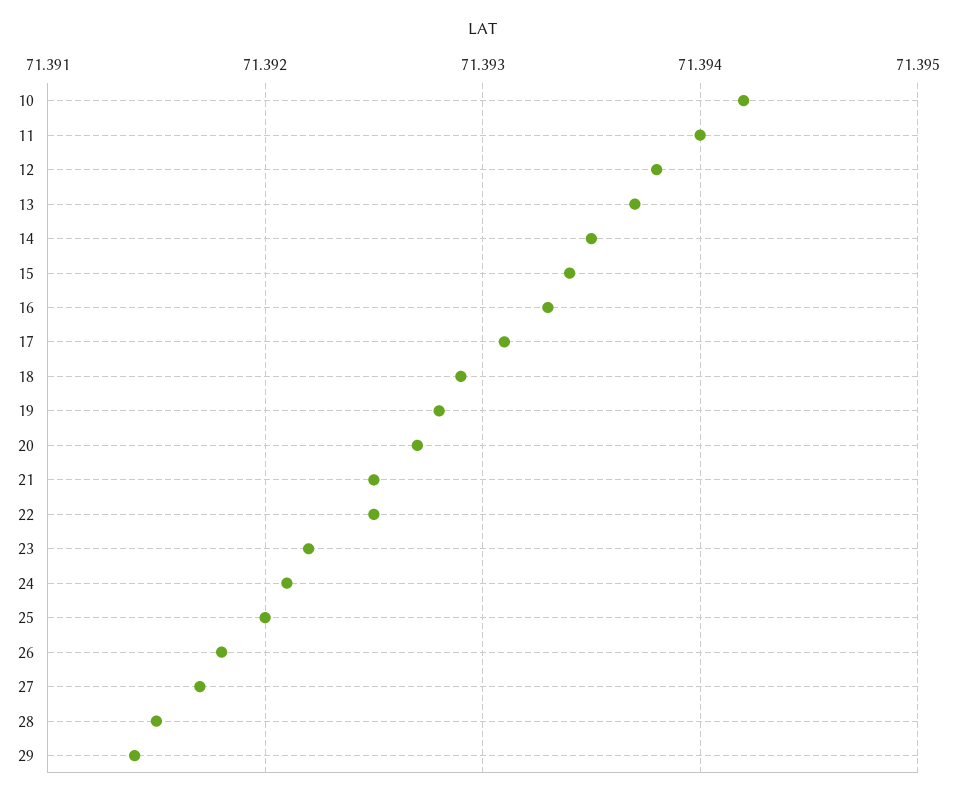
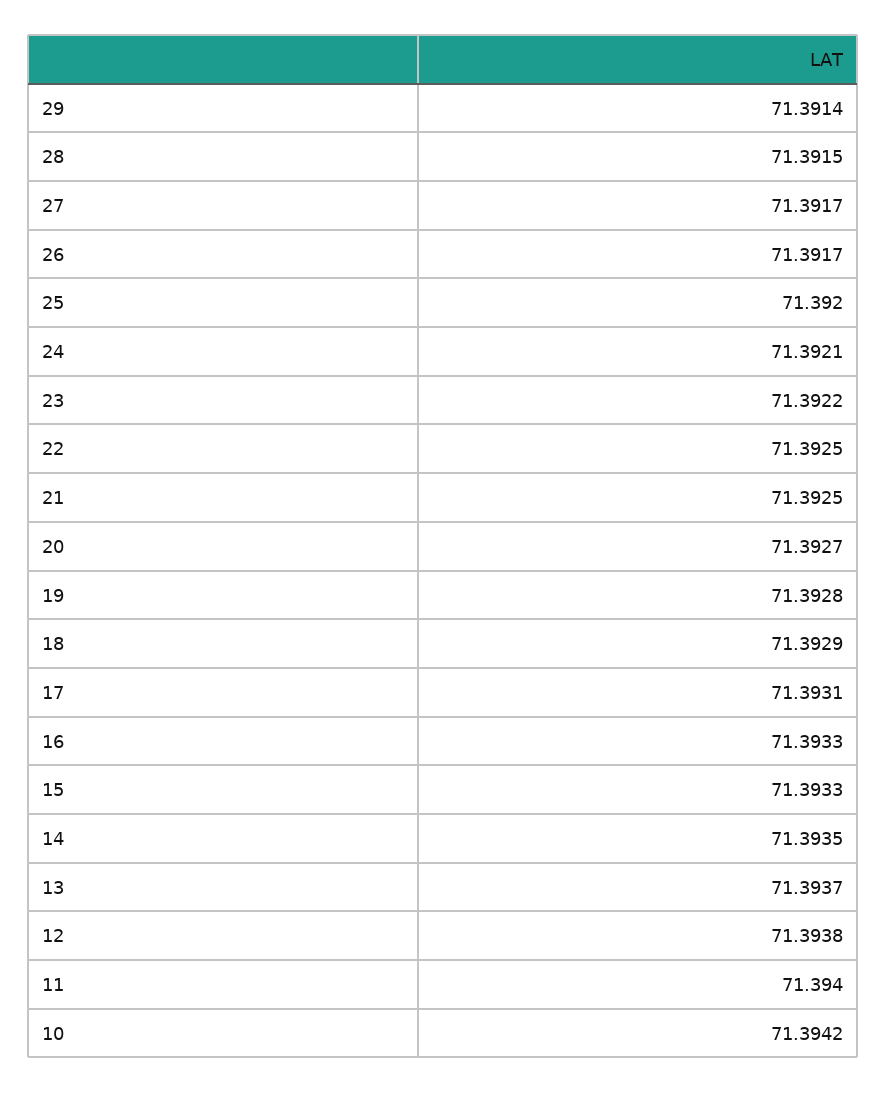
15: 71.3934 -> 71.3933
26: 71.3918 -> 71.3917

